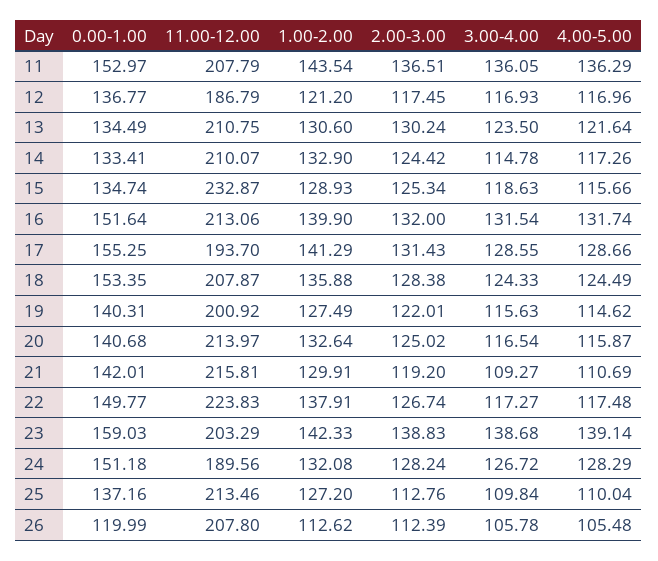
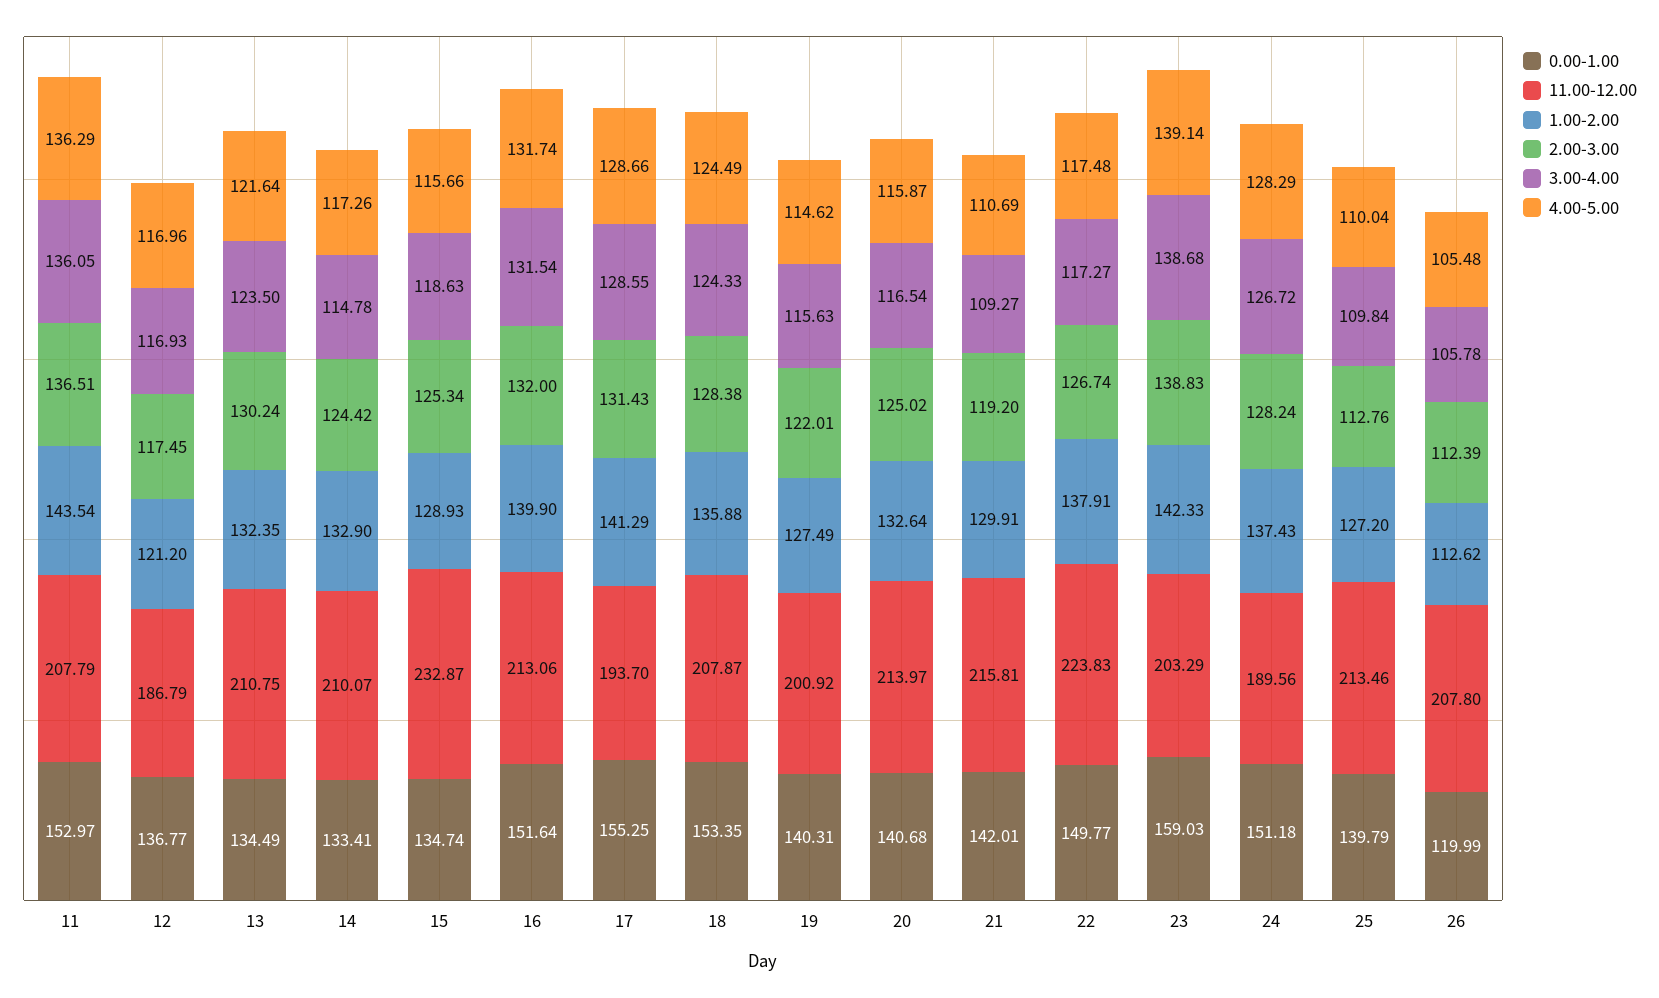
1.00-2.00, 13: 130.6 -> 132.35
1.00-2.00, 24: 132.08 -> 137.43
0.00-1.00, 25: 137.16 -> 139.79

